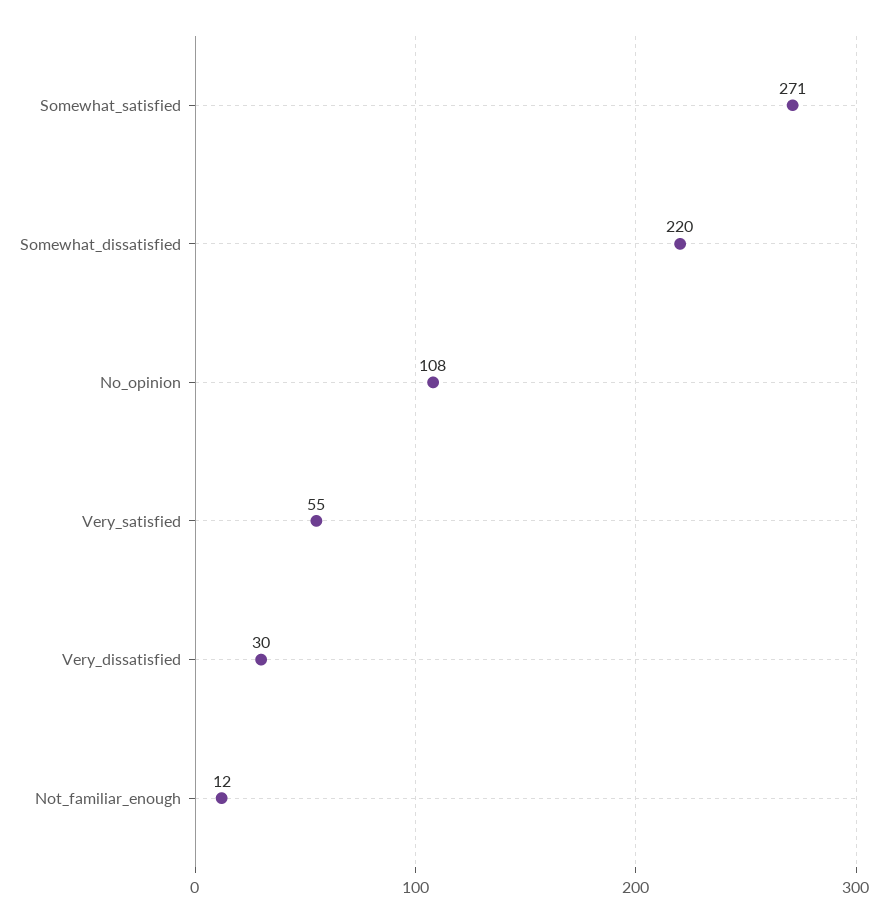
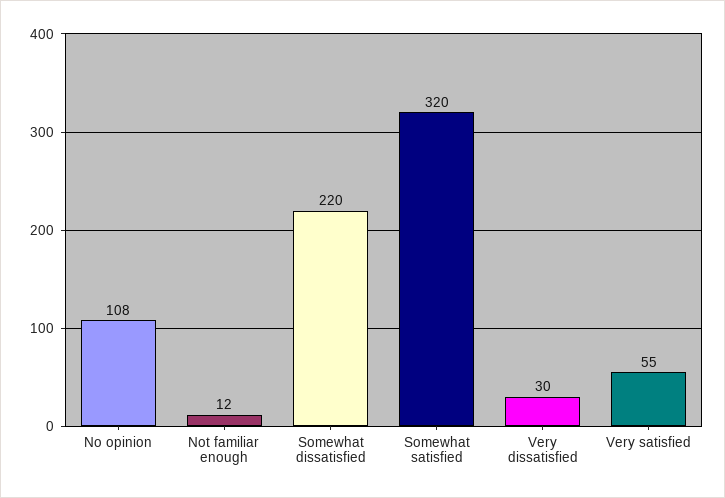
Somewhat_satisfied: 271 -> 320

